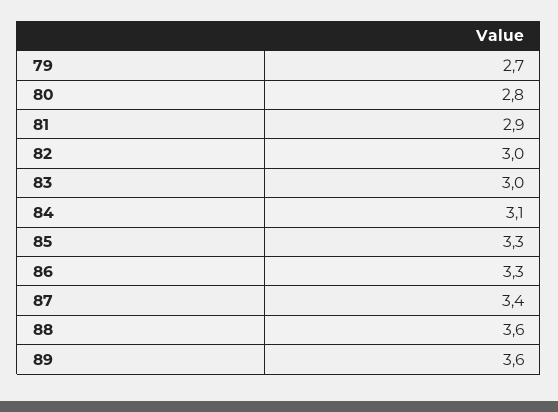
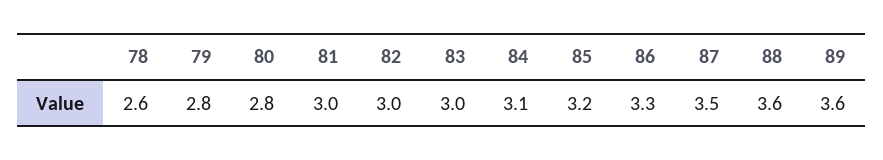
79: 2.7 -> 2.8
81: 2.9 -> 3
85: 3.3 -> 3.2
87: 3.4 -> 3.5
78: none -> 2.6

